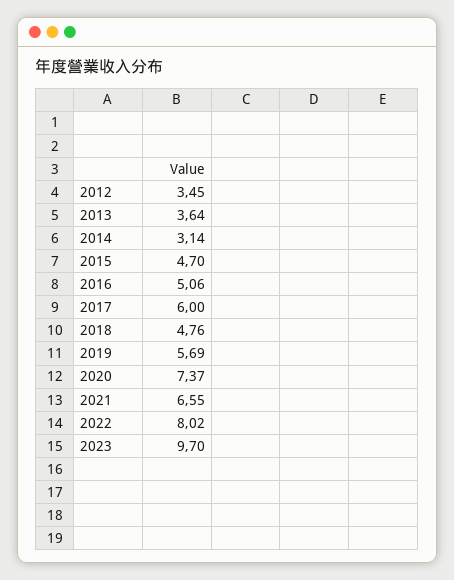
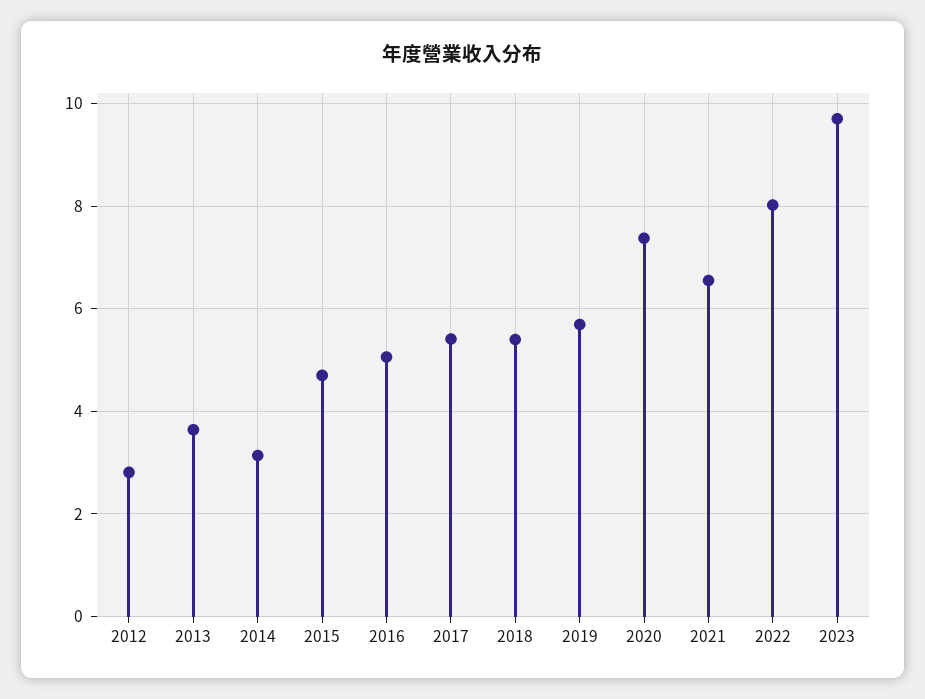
2012: 3.45 -> 2.8
2017: 6 -> 5.4
2018: 4.76 -> 5.4

